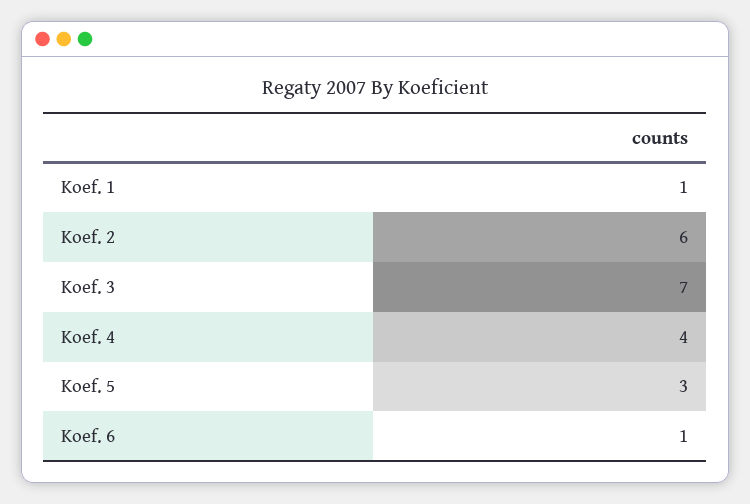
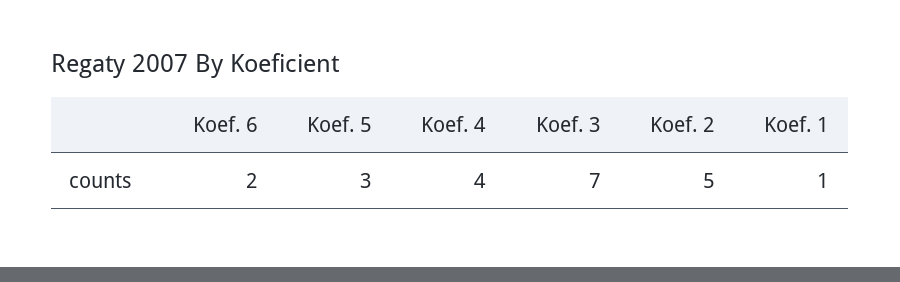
Koef. 2: 6 -> 5
Koef. 6: 1 -> 2

